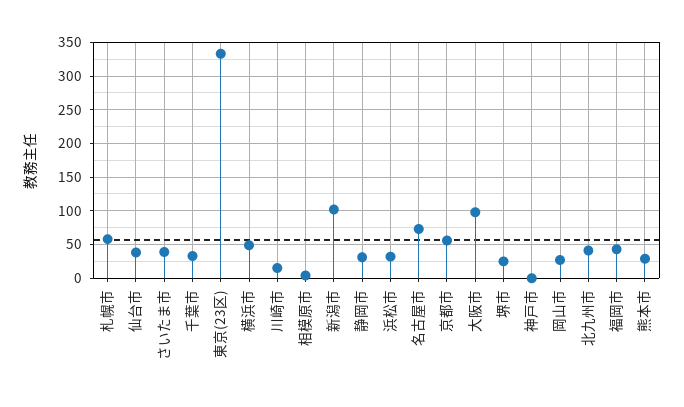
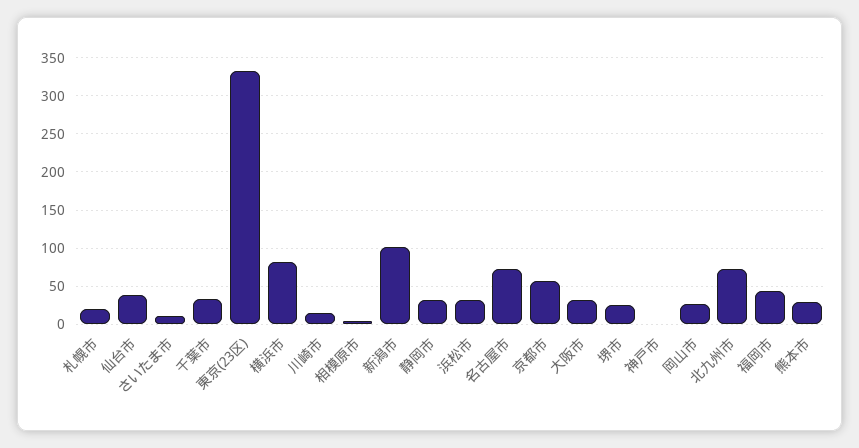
札幌市: 60 -> 20
さいたま市: 40 -> 10
横浜市: 50 -> 80
大阪市: 100 -> 30
北九州市: 40 -> 70

